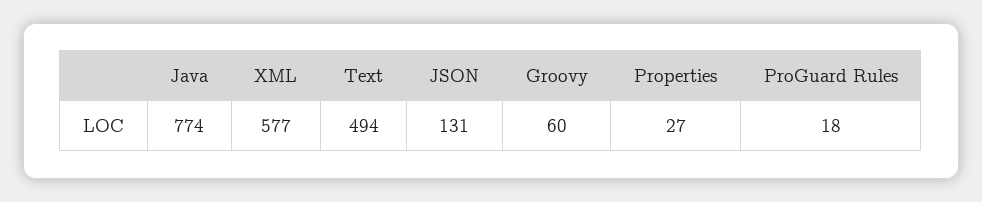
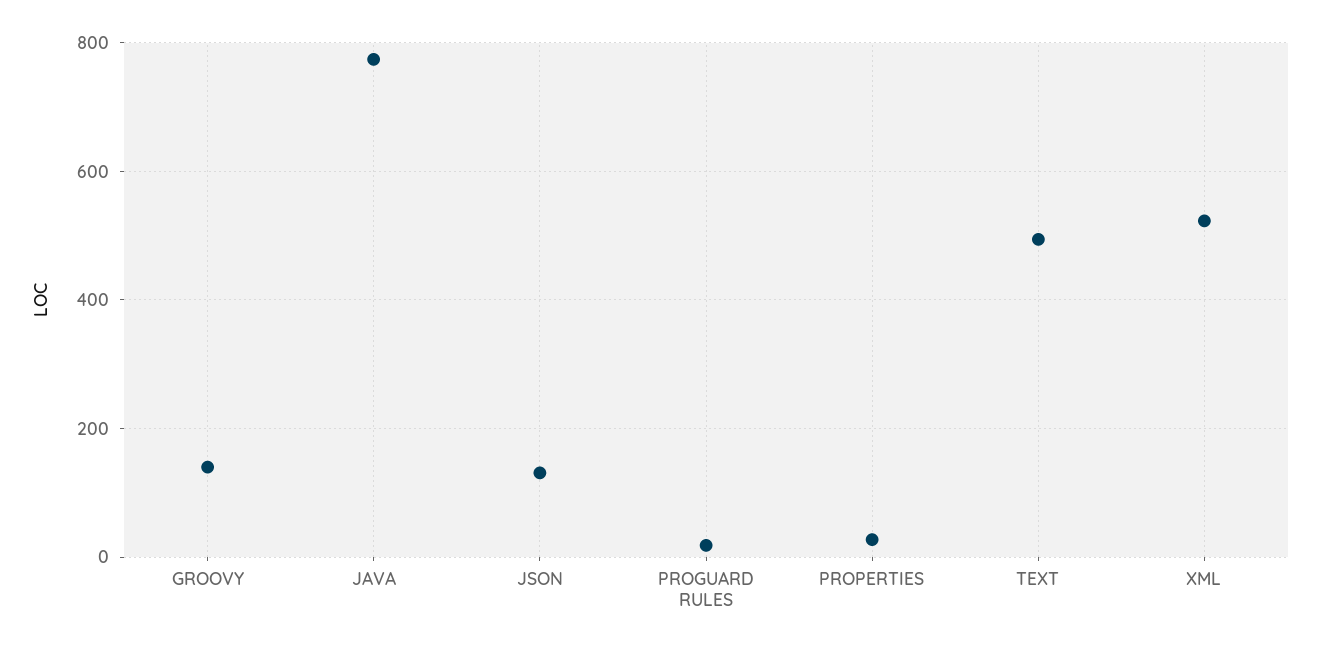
XML: 577 -> 520
Groovy: 60 -> 140

